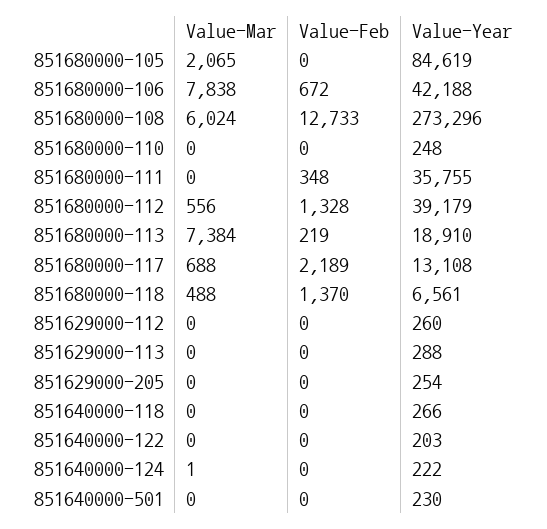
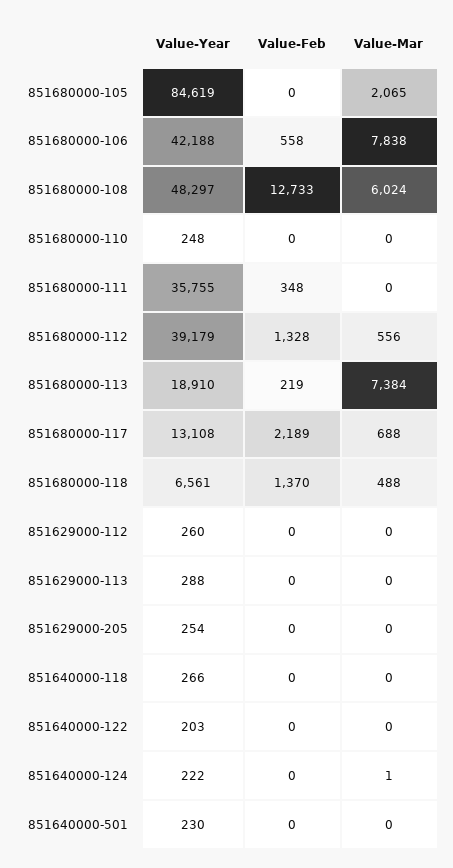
Value-Feb, 851680000-106: 672 -> 558
Value-Year, 851680000-108: 273296 -> 48297

